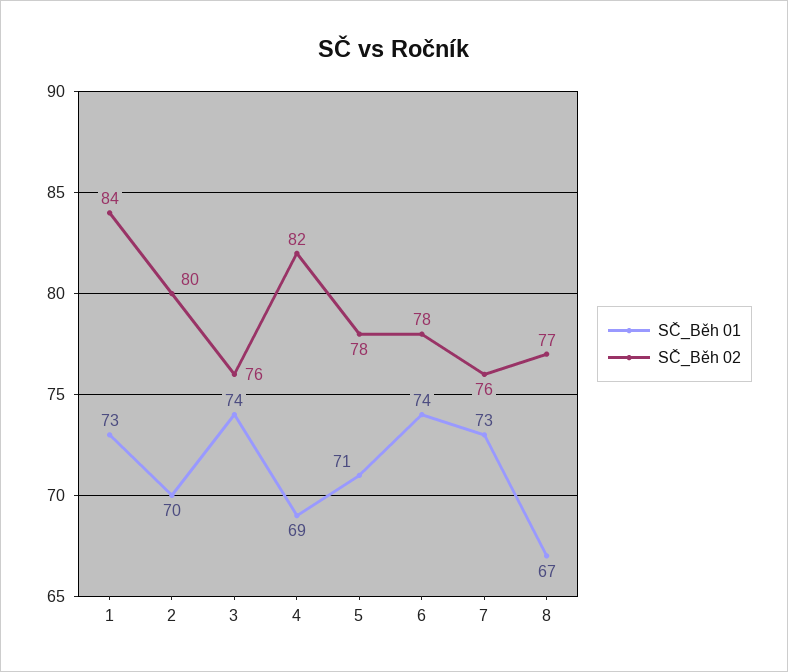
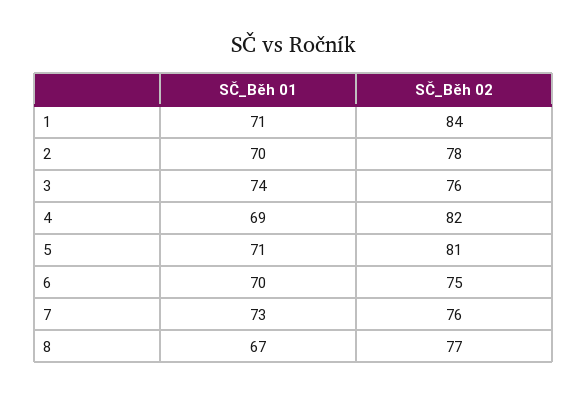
SČ_Běh 01, 1: 73 -> 71
SČ_Běh 02, 2: 80 -> 78
SČ_Běh 02, 5: 78 -> 81
SČ_Běh 01, 6: 74 -> 70
SČ_Běh 02, 6: 78 -> 75

